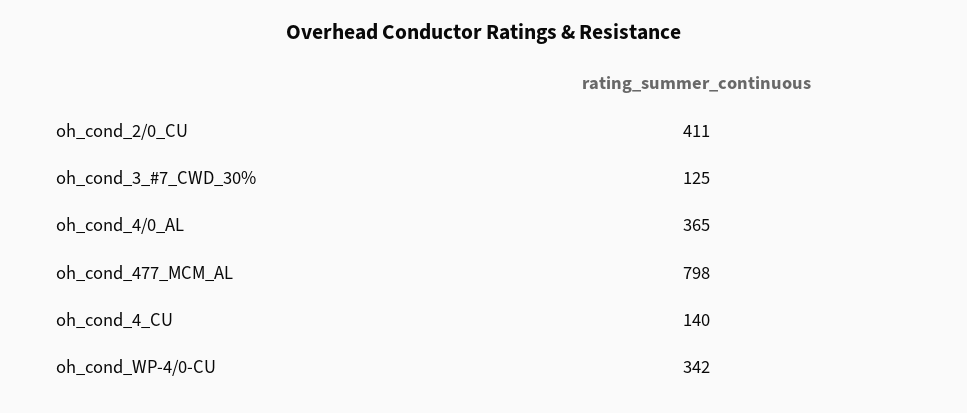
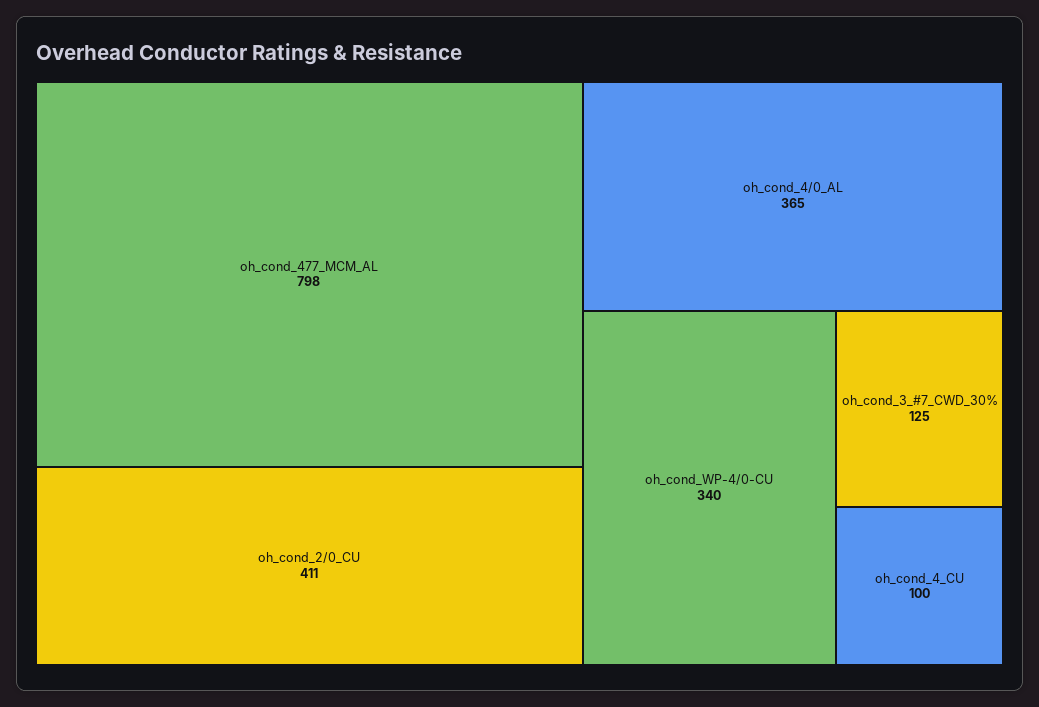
oh_cond_4_CU: 140 -> 100
oh_cond_WP-4/0-CU: 342 -> 340

